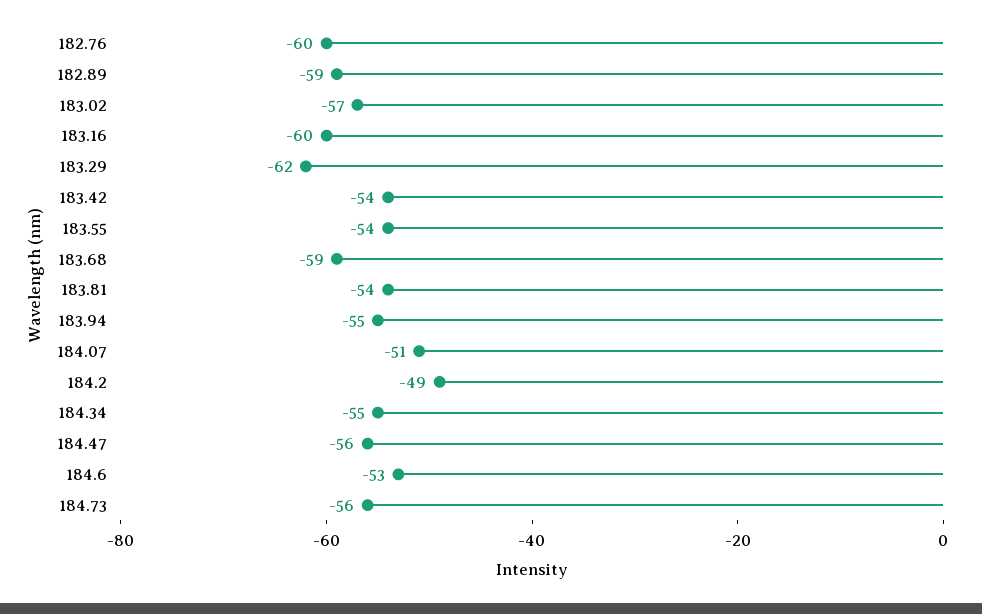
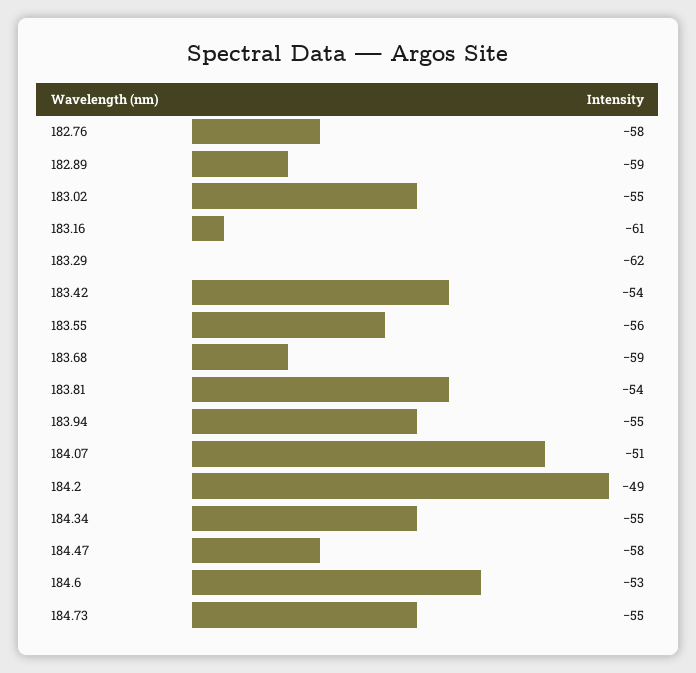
182.76: -60 -> -58
183.02: -57 -> -55
183.16: -60 -> -61
183.55: -54 -> -56
184.47: -56 -> -58
184.73: -56 -> -55

